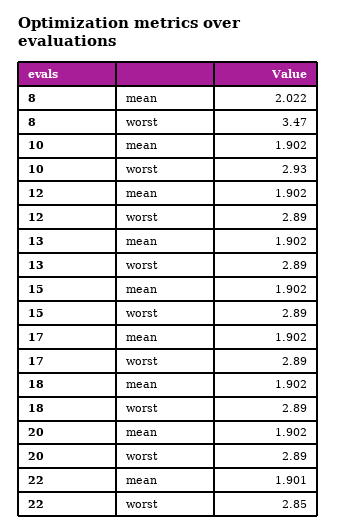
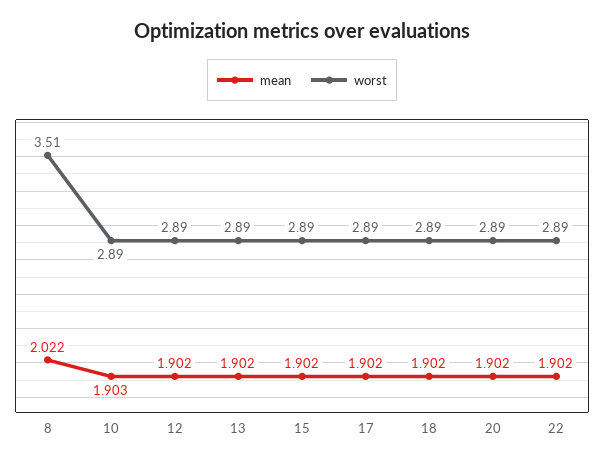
worst, 8: 3.47 -> 3.51
mean, 10: 1.902 -> 1.903
worst, 10: 2.93 -> 2.89
mean, 22: 1.901 -> 1.902
worst, 22: 2.85 -> 2.89

